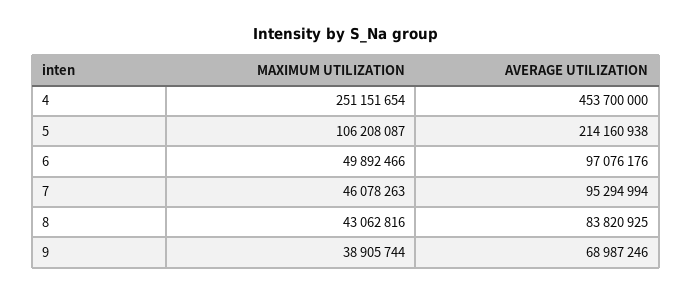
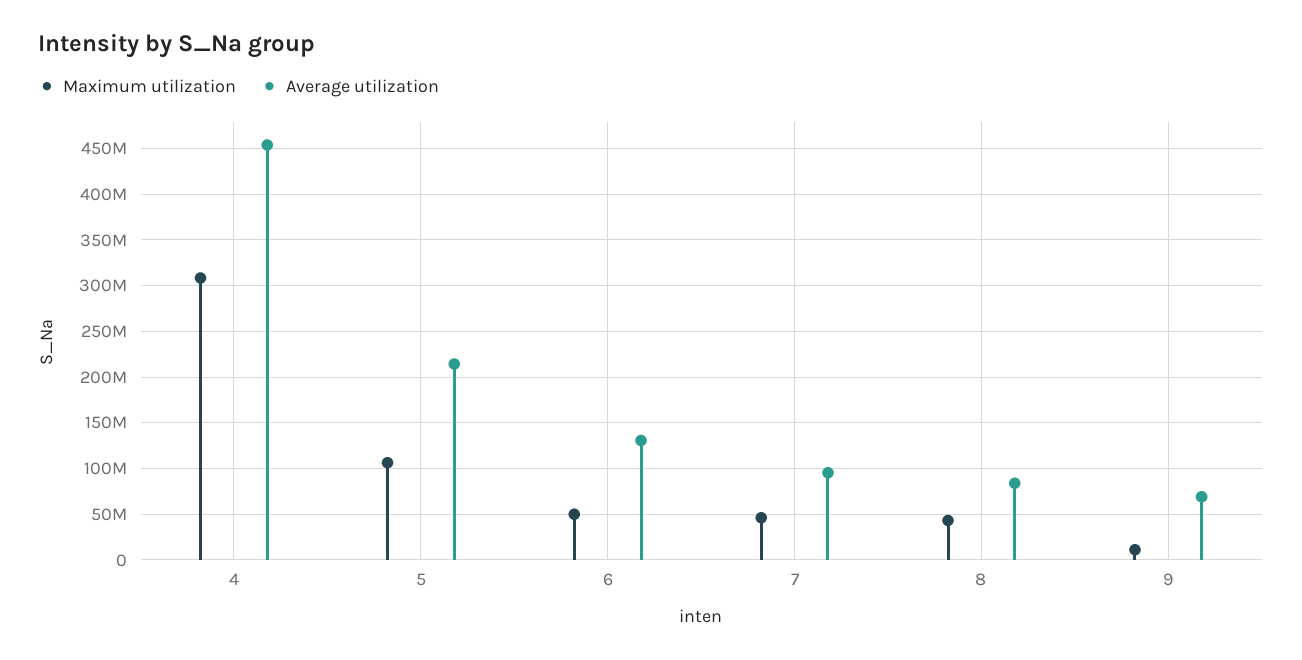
MAXIMUM UTILIZATION, 4: 251151654 -> 310000000
AVERAGE UTILIZATION, 6: 97076176 -> 130000000
MAXIMUM UTILIZATION, 9: 38905744 -> 10000000

